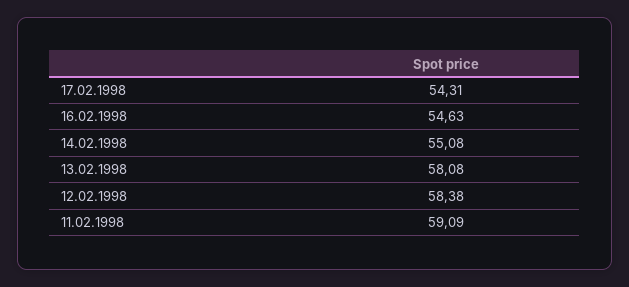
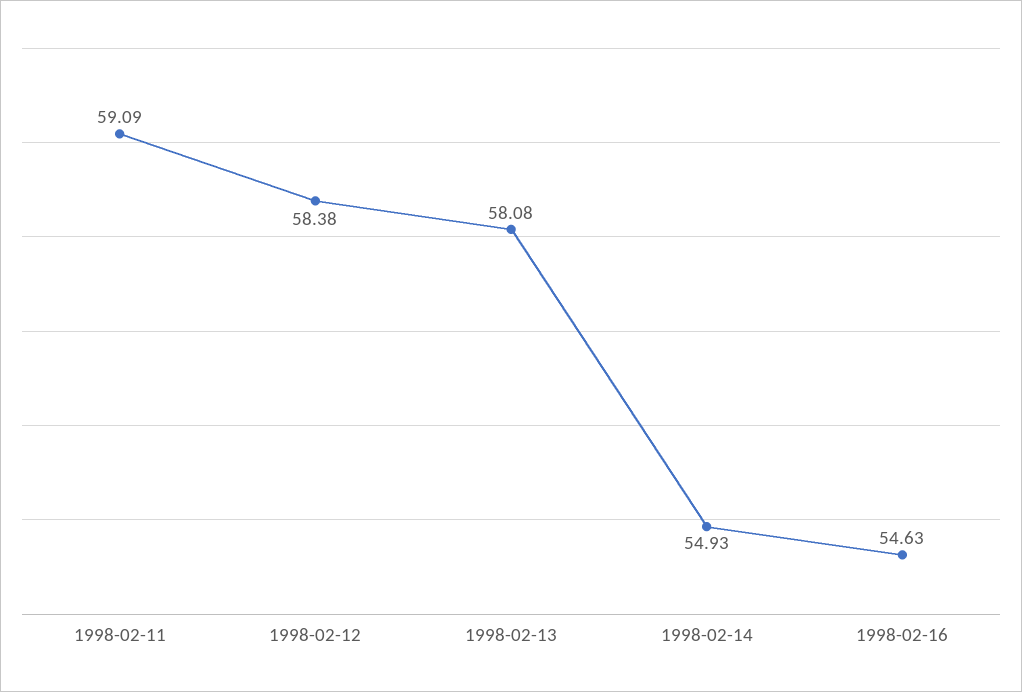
17.02.1998: 54.31 -> none
14.02.1998: 55.08 -> 54.93

